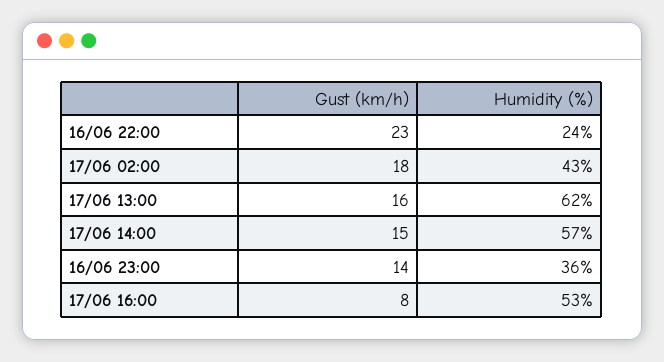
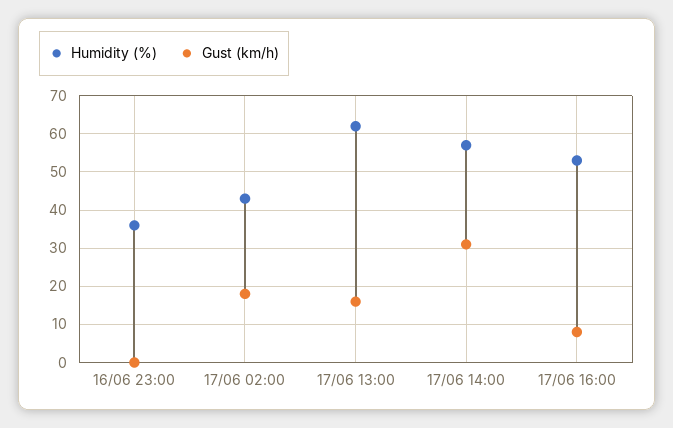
Gust (km/h), 16/06 22:00: 23 -> none
Humidity (%), 16/06 22:00: 24 -> none
Gust (km/h), 17/06 14:00: 15 -> 30
Gust (km/h), 16/06 23:00: 14 -> 0

